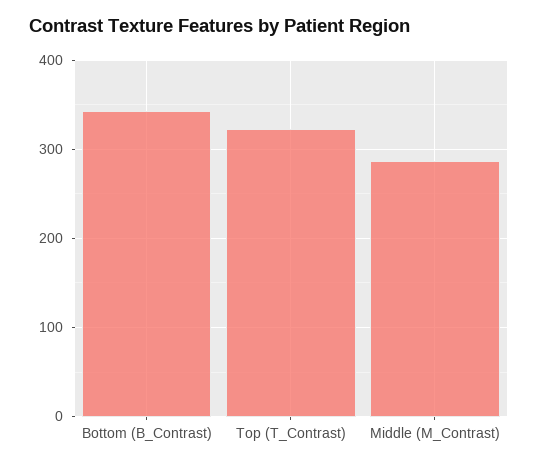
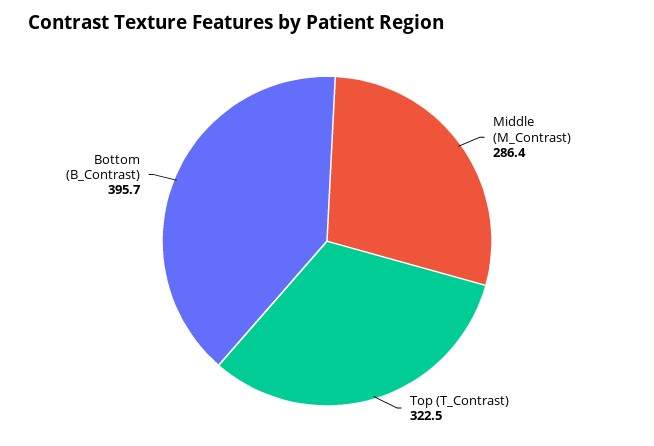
Bottom (B_Contrast): 340 -> 395.7

